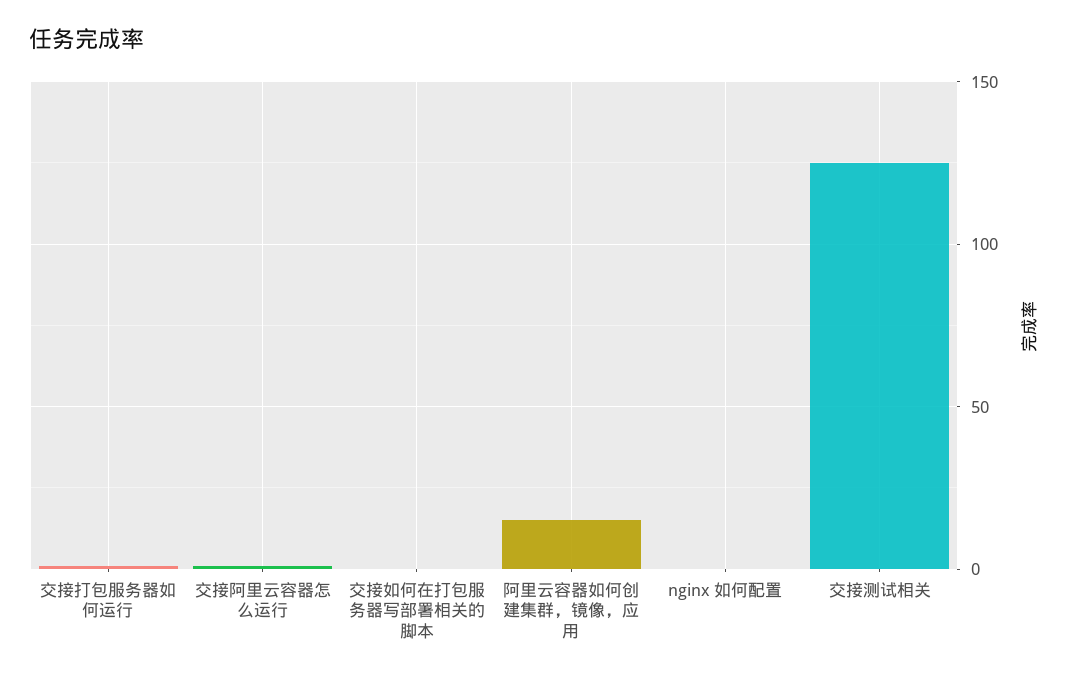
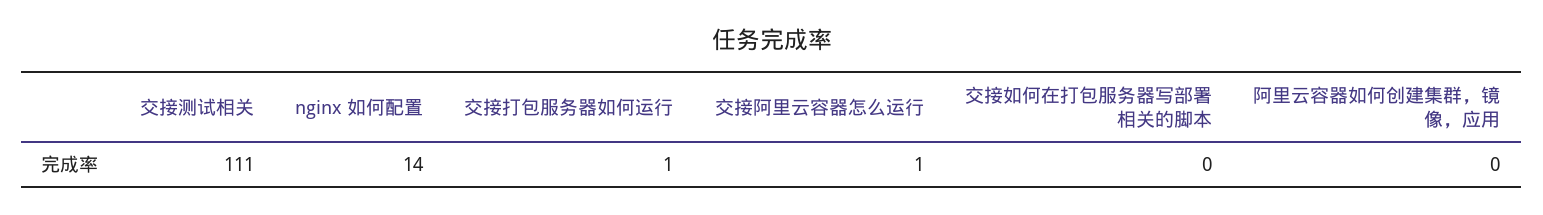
阿里云容器如何创建集群，镜像，应用: 15 -> 0
nginx 如何配置: 0 -> 14
交接测试相关: 125 -> 111

